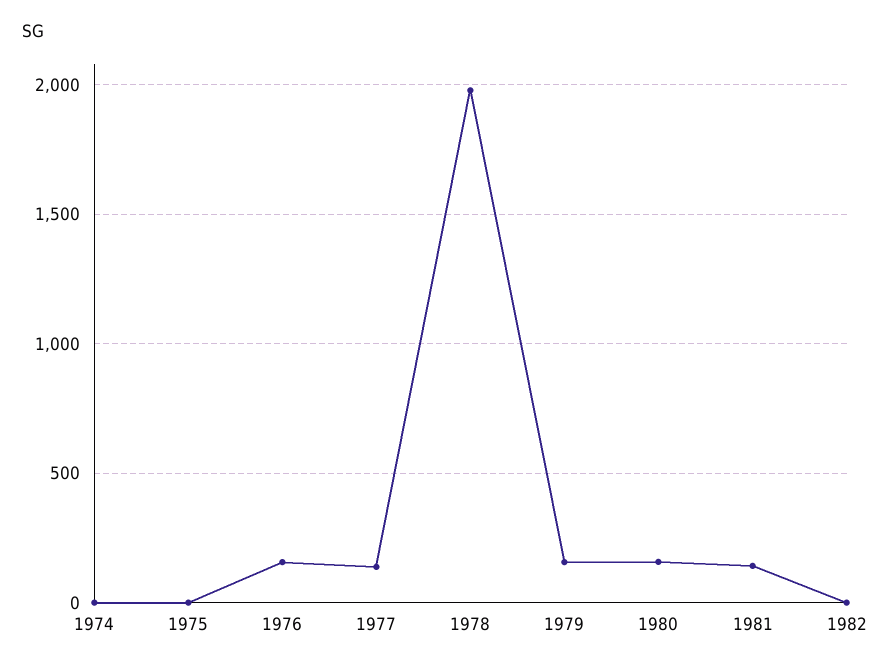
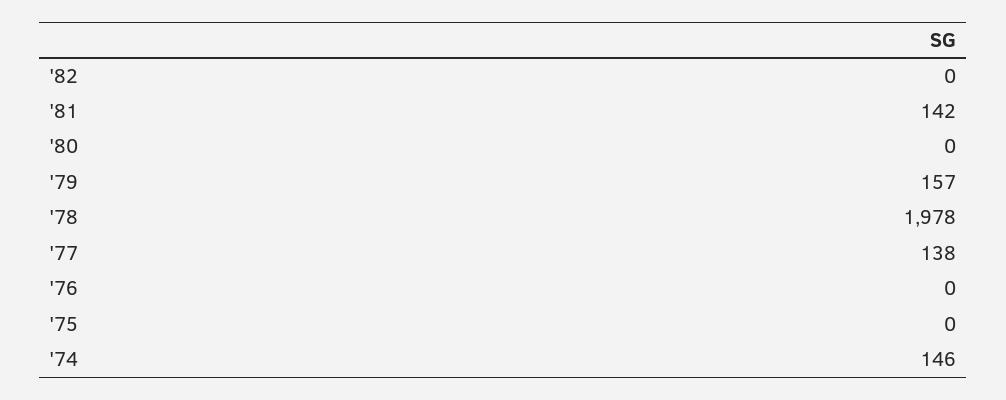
1974: 0 -> 146
1976: 150 -> 0
1980: 150 -> 0

